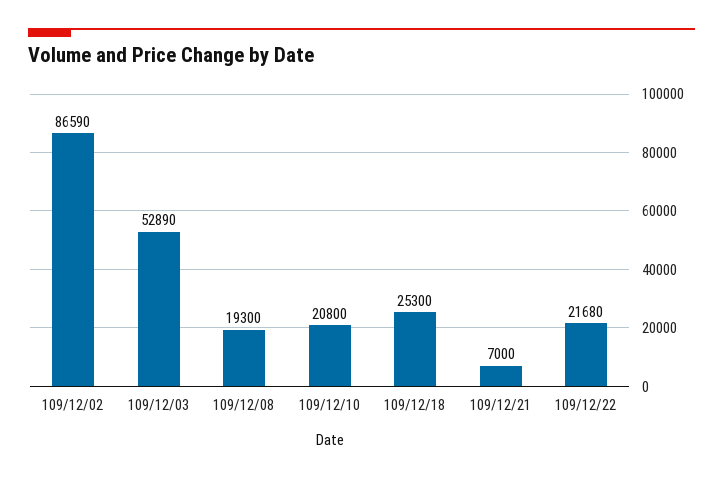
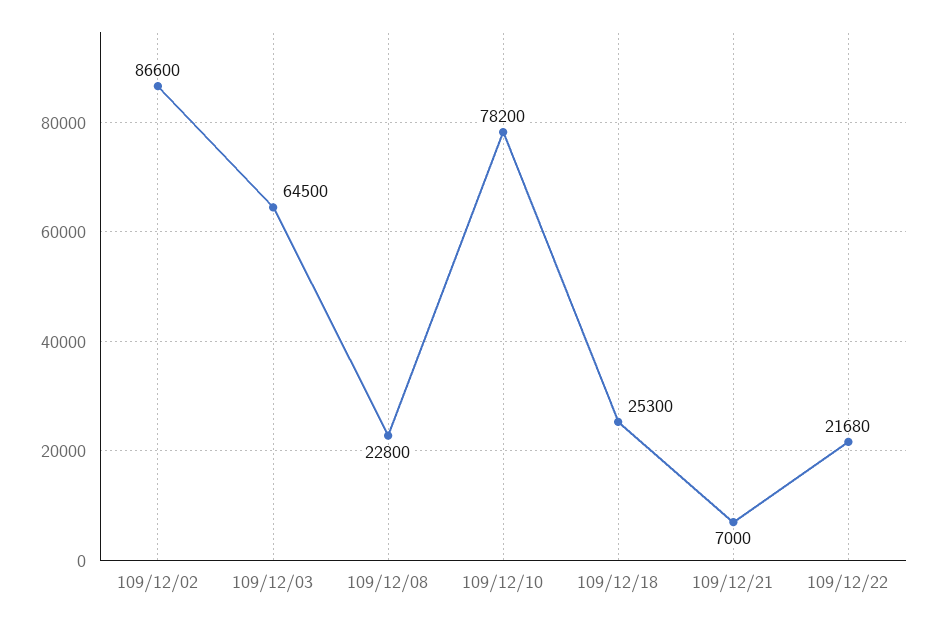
109/12/02: 86590 -> 86600
109/12/03: 52890 -> 64500
109/12/08: 19300 -> 22800
109/12/10: 20800 -> 78200

